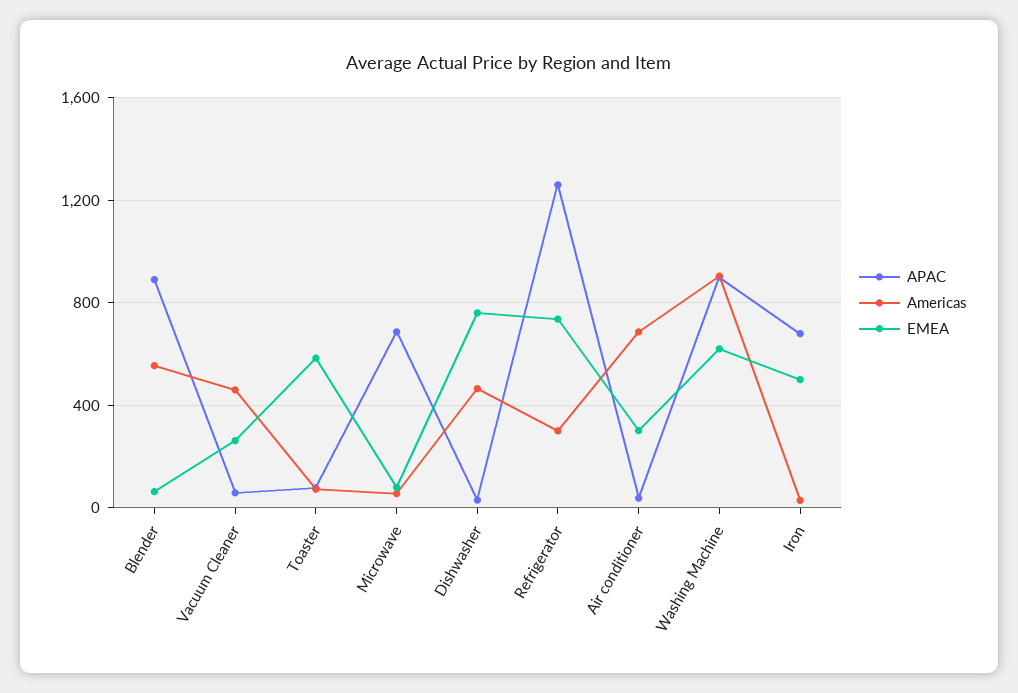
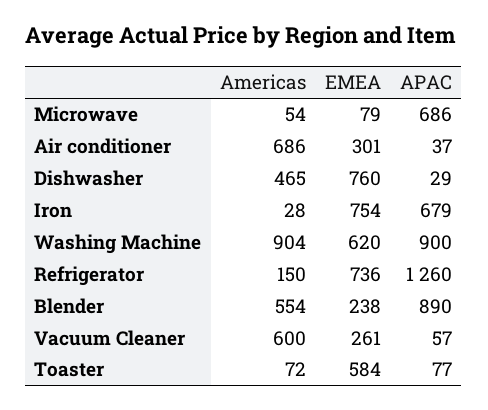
EMEA, Blender: 50 -> 238
Americas, Vacuum Cleaner: 450 -> 600
Americas, Refrigerator: 300 -> 150
EMEA, Iron: 500 -> 754

